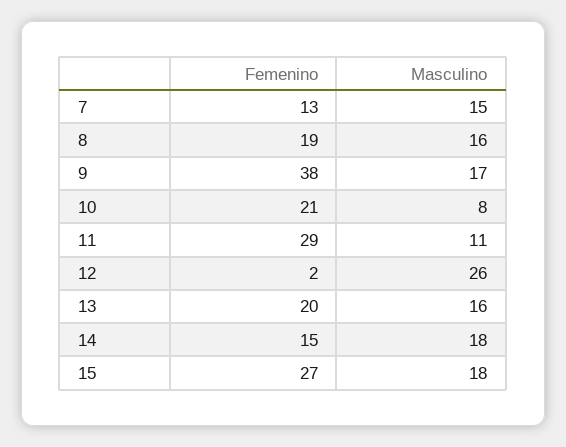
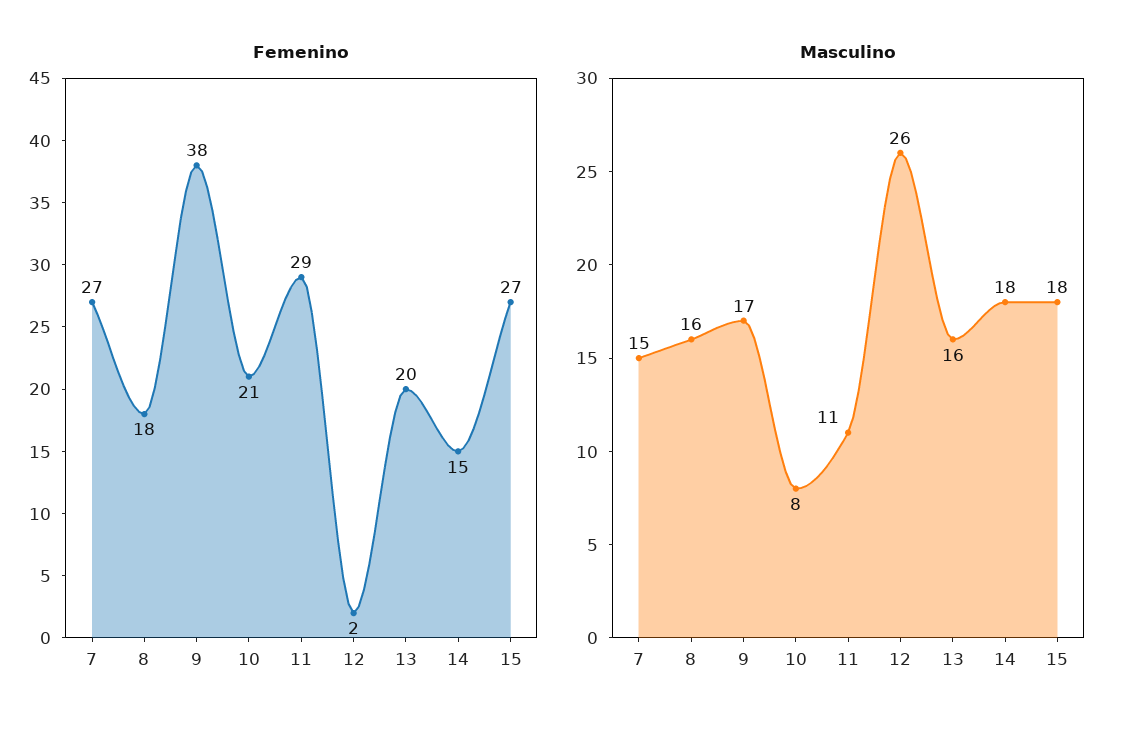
Femenino, 7: 13 -> 27
Femenino, 8: 19 -> 18

